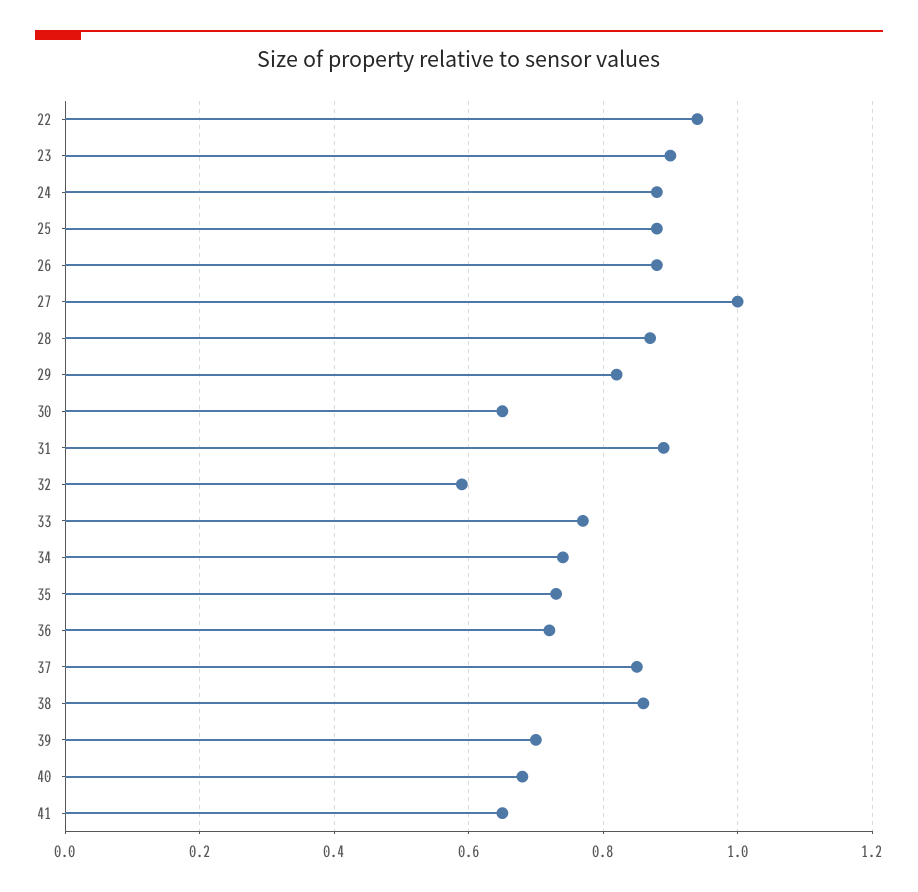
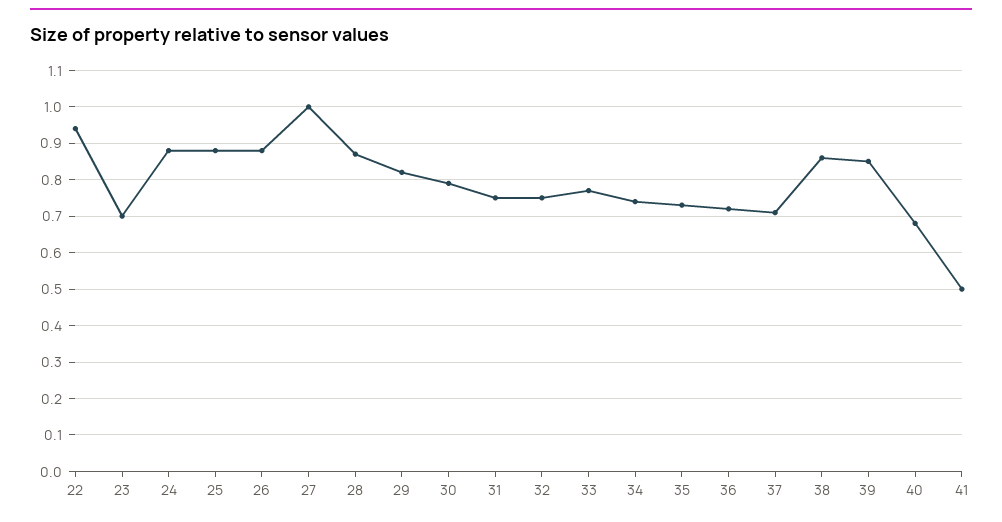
23: 0.9 -> 0.7
30: 0.65 -> 0.8
31: 0.9 -> 0.75
32: 0.6 -> 0.75
37: 0.85 -> 0.7
39: 0.7 -> 0.85
41: 0.65 -> 0.5

